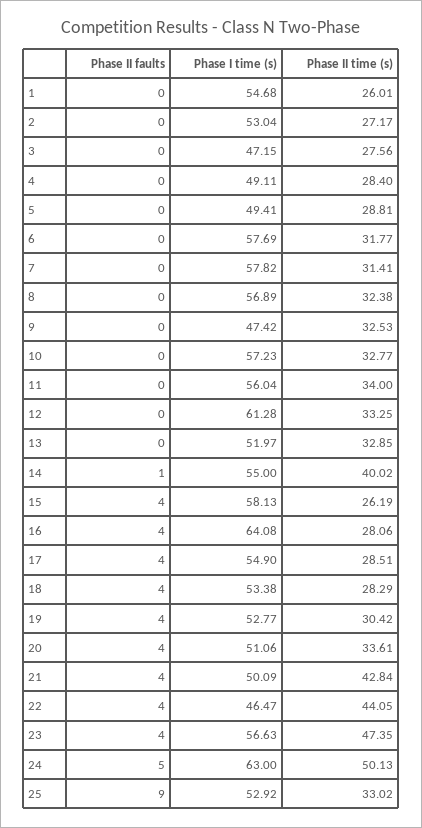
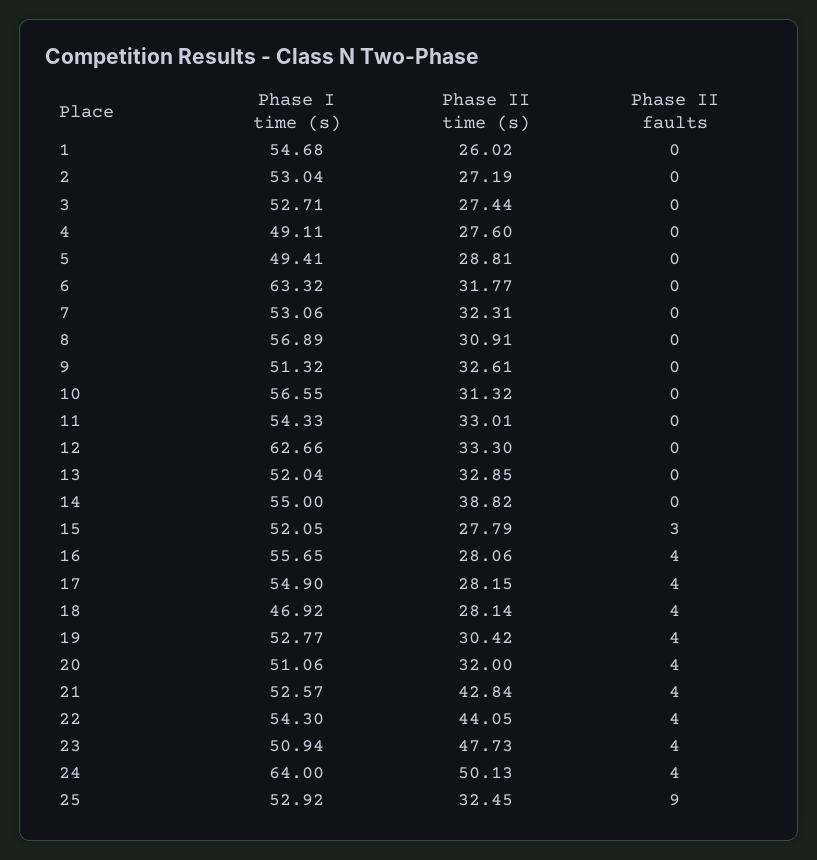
Phase II time (s), 1: 26.01 -> 26.02
Phase II time (s), 2: 27.17 -> 27.19
Phase I time (s), 3: 47.15 -> 52.71
Phase II time (s), 3: 27.56 -> 27.44
Phase II time (s), 4: 28.4 -> 27.6
Phase I time (s), 6: 57.69 -> 63.32
Phase I time (s), 7: 57.82 -> 53.06
Phase II time (s), 7: 31.41 -> 32.31
Phase II time (s), 8: 32.38 -> 30.91
Phase I time (s), 9: 47.42 -> 51.32
Phase II time (s), 9: 32.53 -> 32.61
Phase I time (s), 10: 57.23 -> 56.55
Phase II time (s), 10: 32.77 -> 31.32
Phase I time (s), 11: 56.04 -> 54.33
Phase II time (s), 11: 34 -> 33.01
Phase I time (s), 12: 61.28 -> 62.66
Phase II time (s), 12: 33.25 -> 33.3
Phase I time (s), 13: 51.97 -> 52.04
Phase II faults, 14: 1 -> 0
Phase II time (s), 14: 40.02 -> 38.82
Phase II faults, 15: 4 -> 3
Phase I time (s), 15: 58.13 -> 52.05
Phase II time (s), 15: 26.19 -> 27.79
Phase I time (s), 16: 64.08 -> 55.65
Phase II time (s), 17: 28.51 -> 28.15
Phase I time (s), 18: 53.38 -> 46.92
Phase II time (s), 18: 28.29 -> 28.14
Phase II time (s), 20: 33.61 -> 32
Phase I time (s), 21: 50.09 -> 52.57
Phase I time (s), 22: 46.47 -> 54.3
Phase I time (s), 23: 56.63 -> 50.94
Phase II time (s), 23: 47.35 -> 47.73
Phase II faults, 24: 5 -> 4
Phase I time (s), 24: 63 -> 64
Phase II time (s), 25: 33.02 -> 32.45

